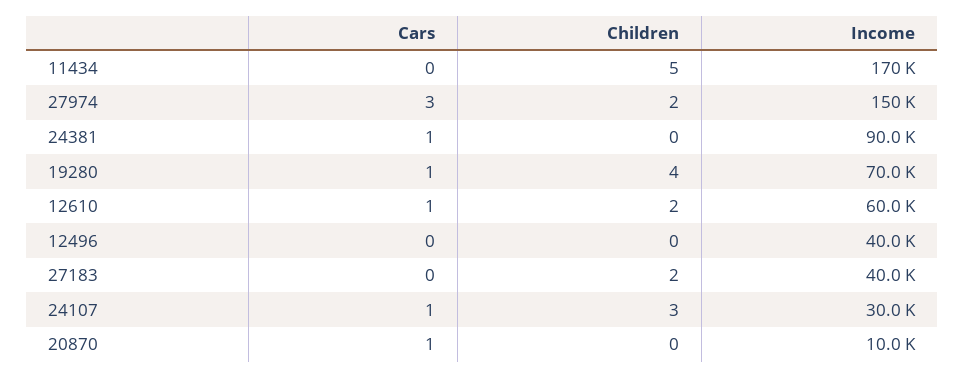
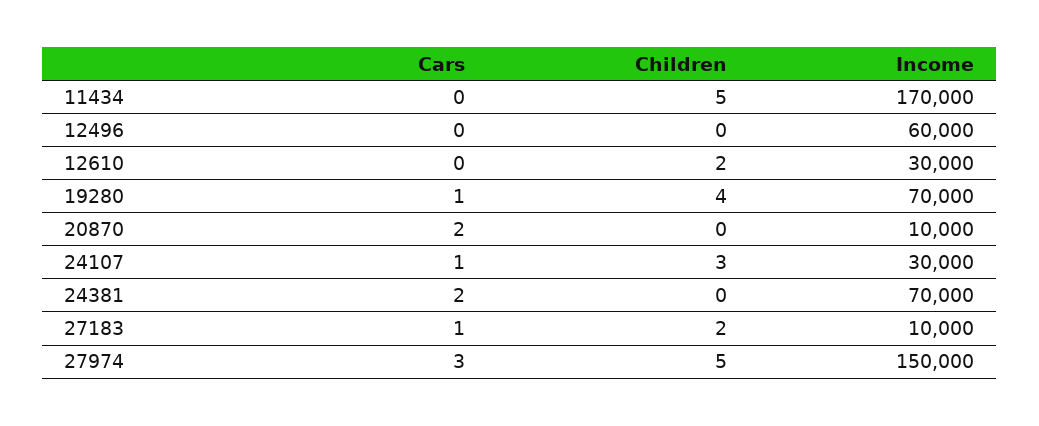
Children, 27974: 2 -> 5
Cars, 24381: 1 -> 2
Income, 24381: 90000 -> 70000
Cars, 12610: 1 -> 0
Income, 12610: 60000 -> 30000
Income, 12496: 40000 -> 60000
Cars, 27183: 0 -> 1
Income, 27183: 40000 -> 10000
Cars, 20870: 1 -> 2

